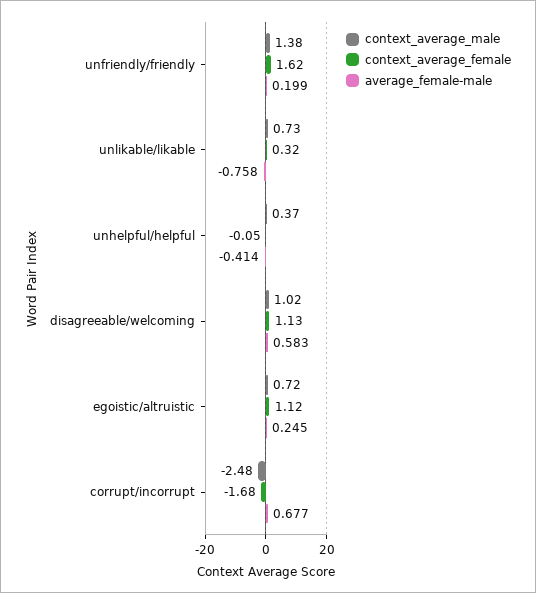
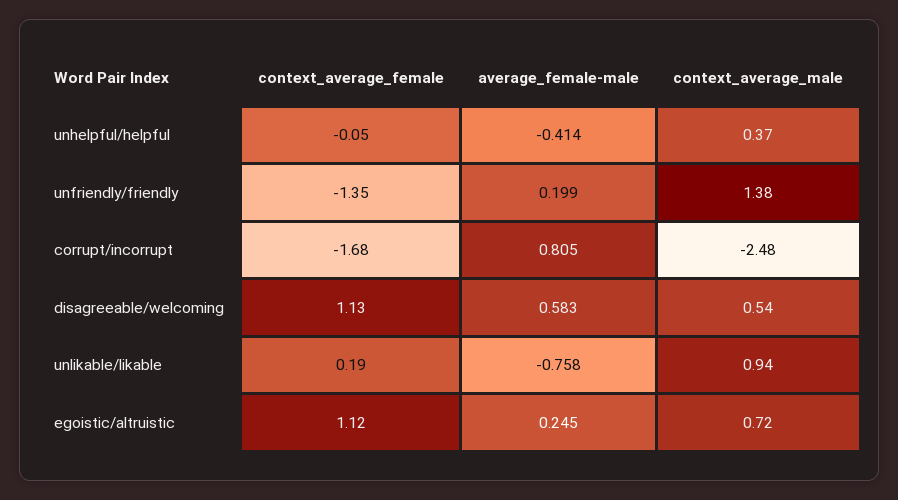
context_average_female, unfriendly/friendly: 1.62 -> -1.35
context_average_male, unlikable/likable: 0.73 -> 0.94
context_average_female, unlikable/likable: 0.32 -> 0.19
context_average_male, disagreeable/welcoming: 1.02 -> 0.54
average_female-male, corrupt/incorrupt: 0.677 -> 0.805

